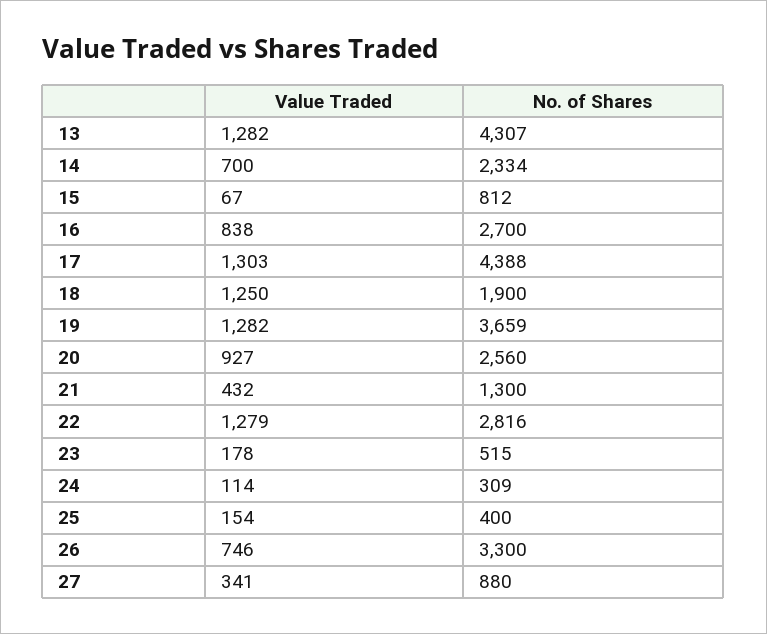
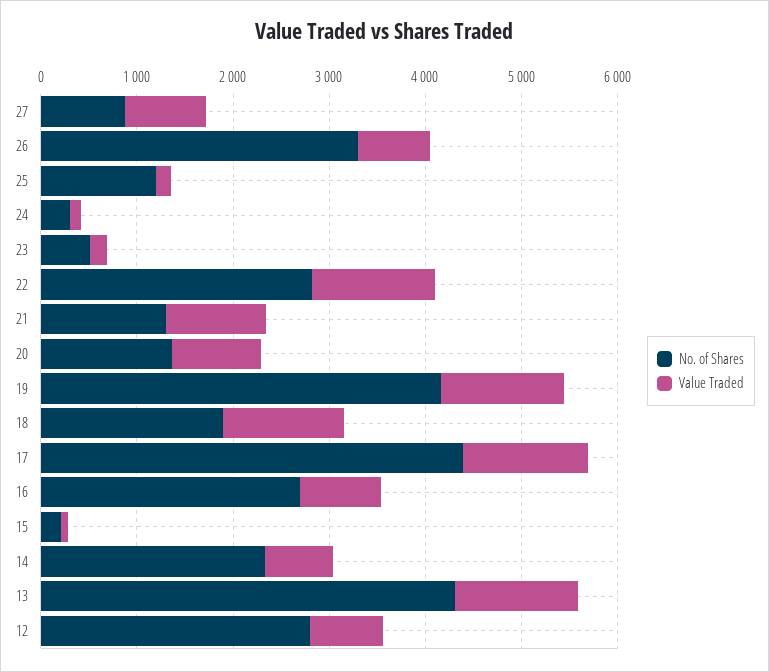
No. of Shares, 15: 812 -> 200
No. of Shares, 19: 3659 -> 4200
No. of Shares, 20: 2560 -> 1400
Value Traded, 21: 432 -> 1000
No. of Shares, 25: 400 -> 1200
Value Traded, 27: 341 -> 800
No. of Shares, 12: none -> 2800
Value Traded, 12: none -> 800

